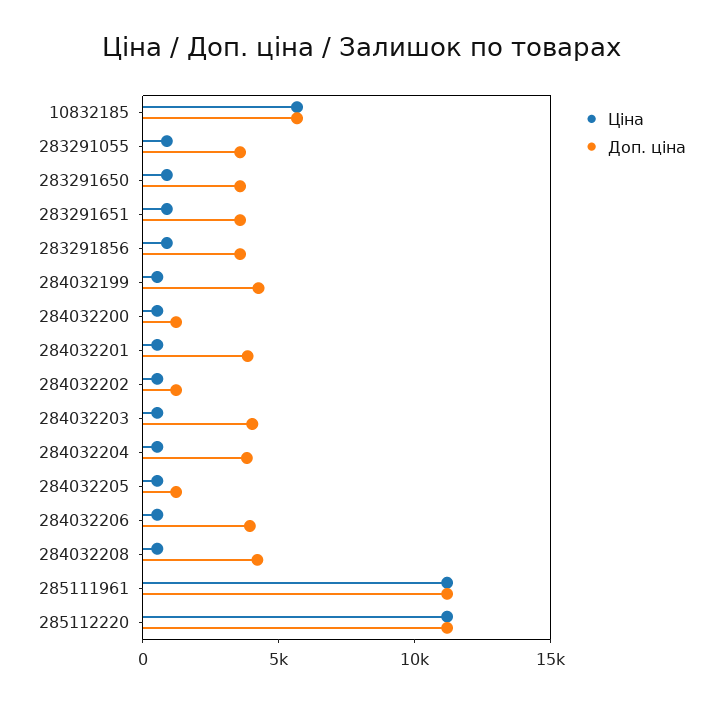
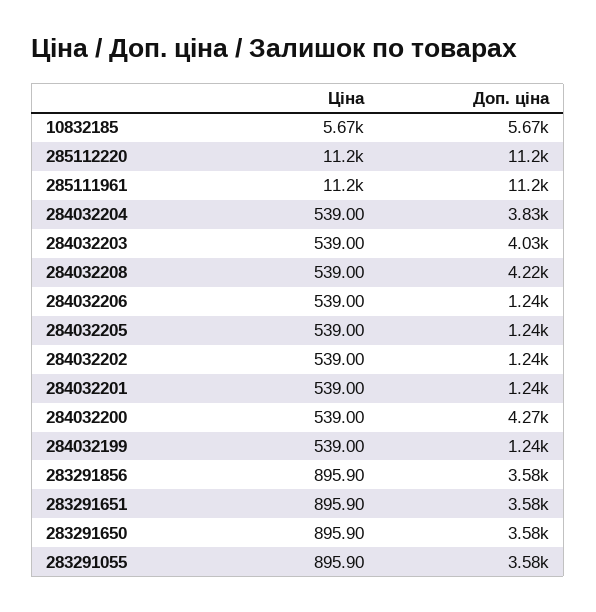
Доп. ціна, 284032199: 4000 -> 1240
Доп. ціна, 284032200: 1000 -> 4270
Доп. ціна, 284032201: 4000 -> 1240
Доп. ціна, 284032206: 4000 -> 1240

